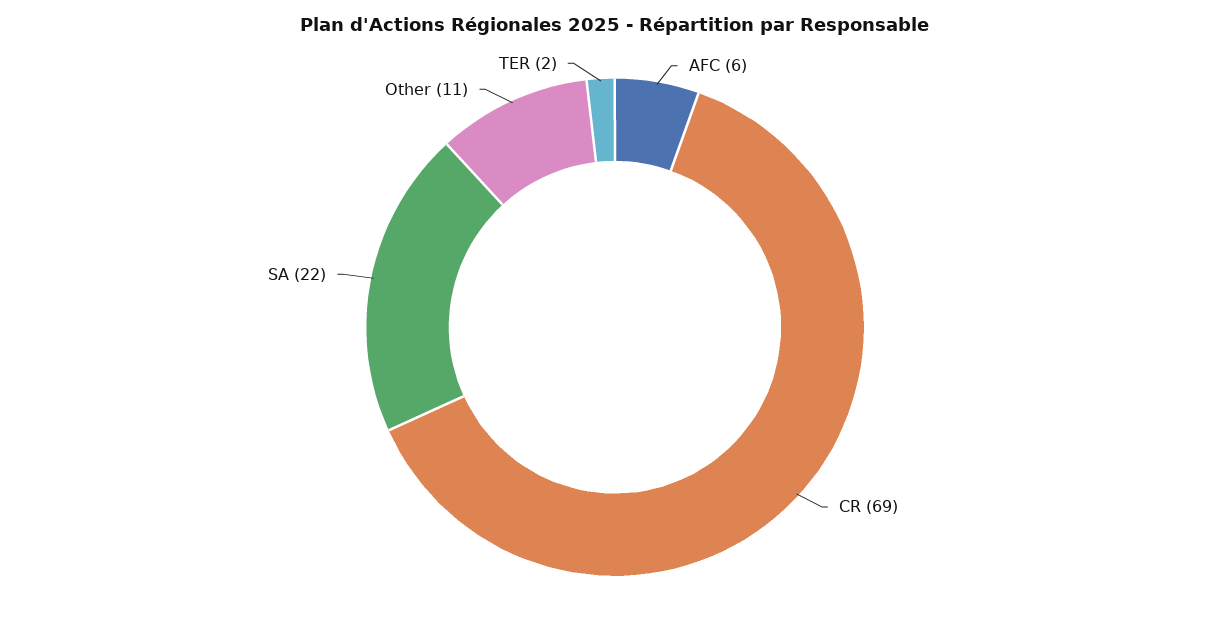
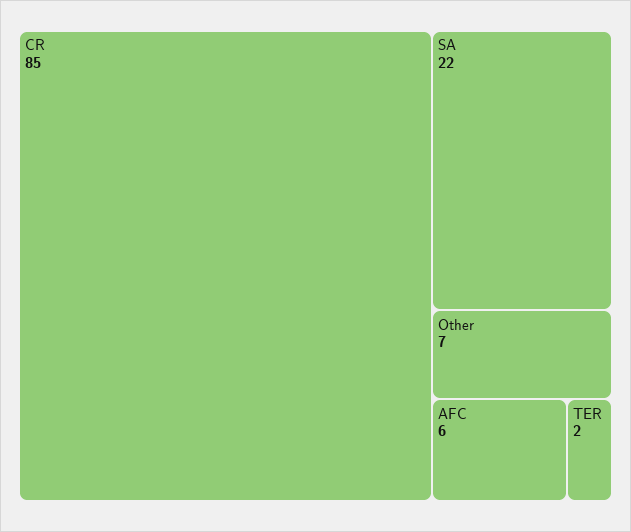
CR: 69 -> 85
Other: 11 -> 7

